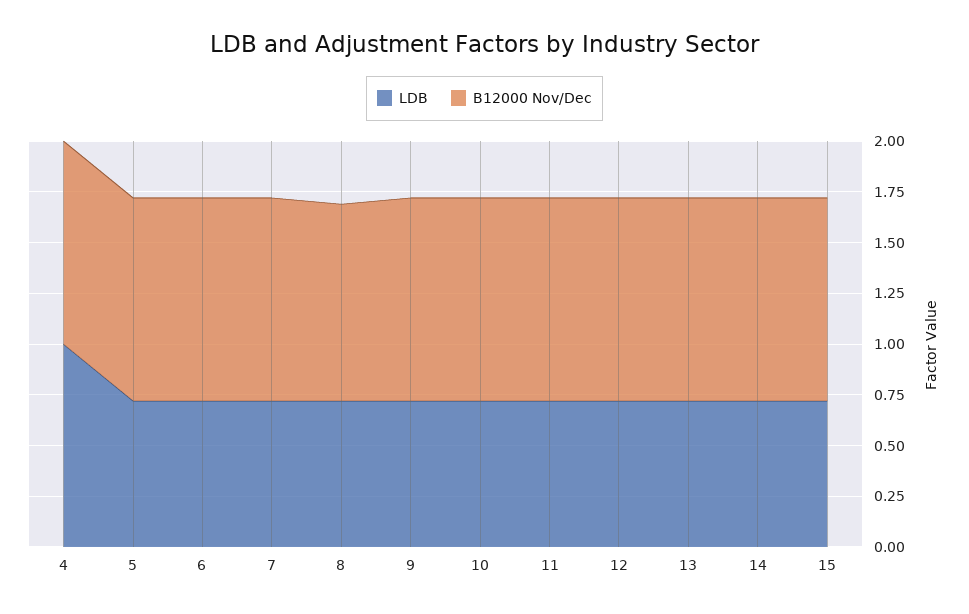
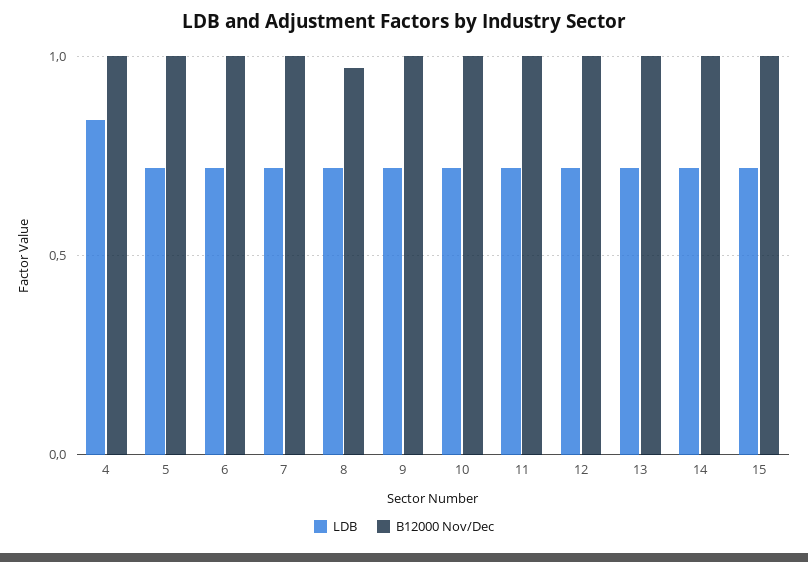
LDB, 4: 1 -> 0.85

